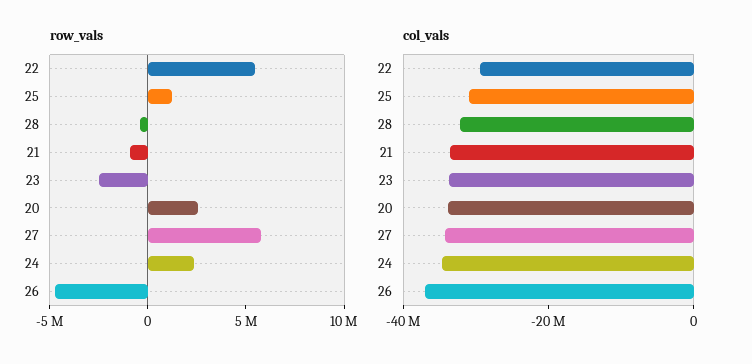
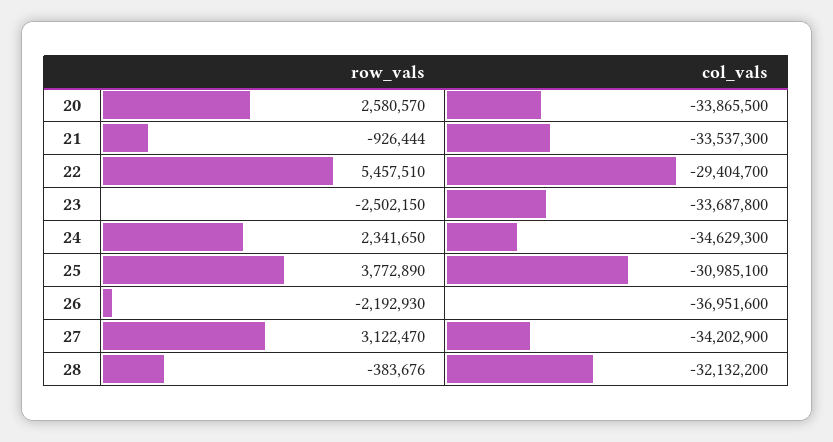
row_vals, 25: 1000000 -> 3772890
row_vals, 27: 6000000 -> 3122470
row_vals, 26: -5000000 -> -2192930

